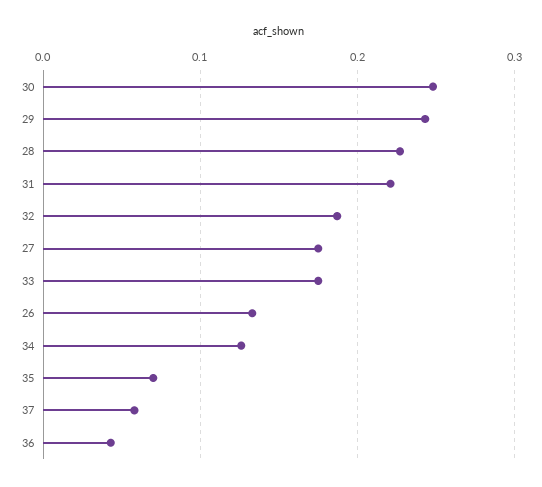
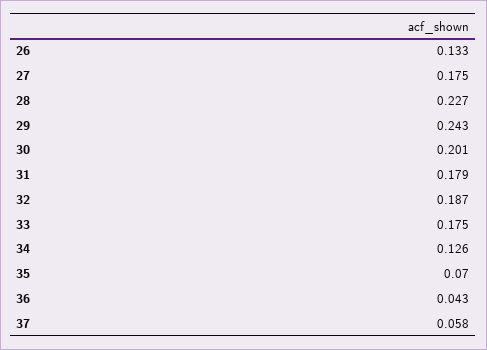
30: 0.25 -> 0.201
31: 0.22 -> 0.179

